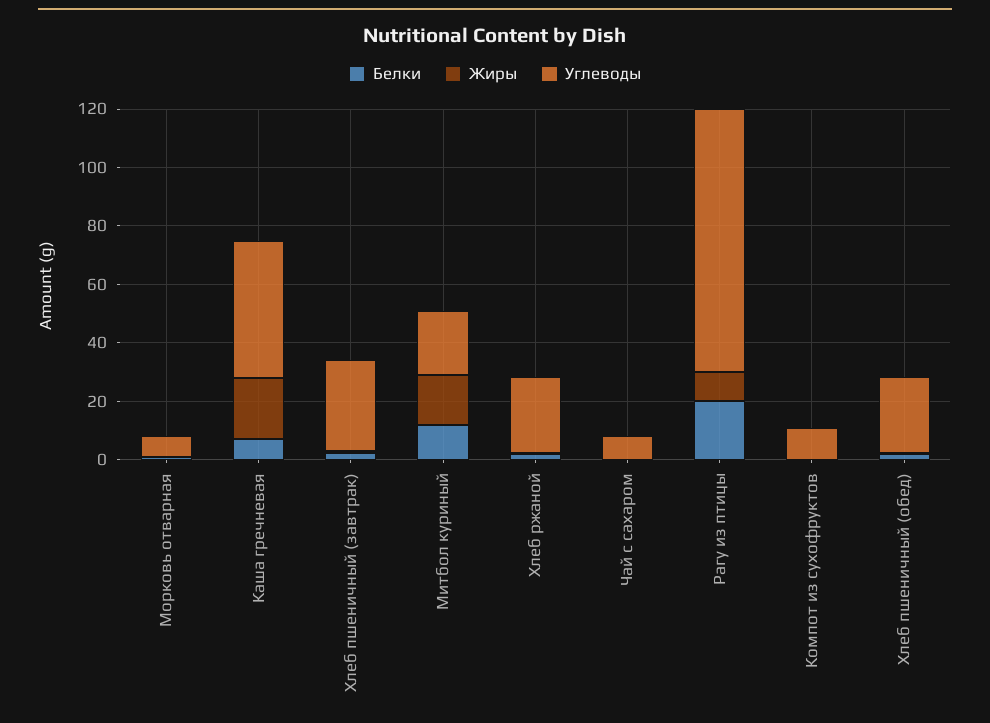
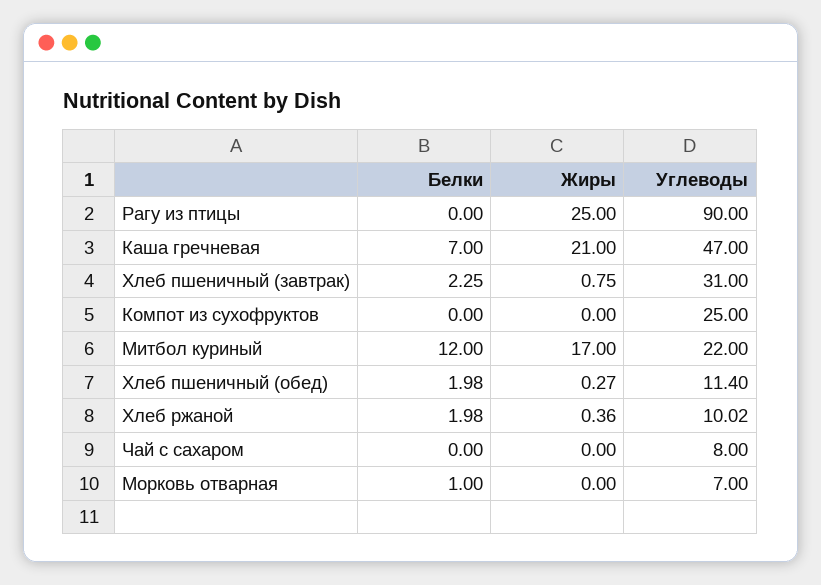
Углеводы, Хлеб ржаной: 25 -> 10.02
Белки, Рагу из птицы: 20 -> 0
Жиры, Рагу из птицы: 10 -> 25
Углеводы, Компот из сухофруктов: 10 -> 25
Углеводы, Хлеб пшеничный (обед): 25 -> 11.4

